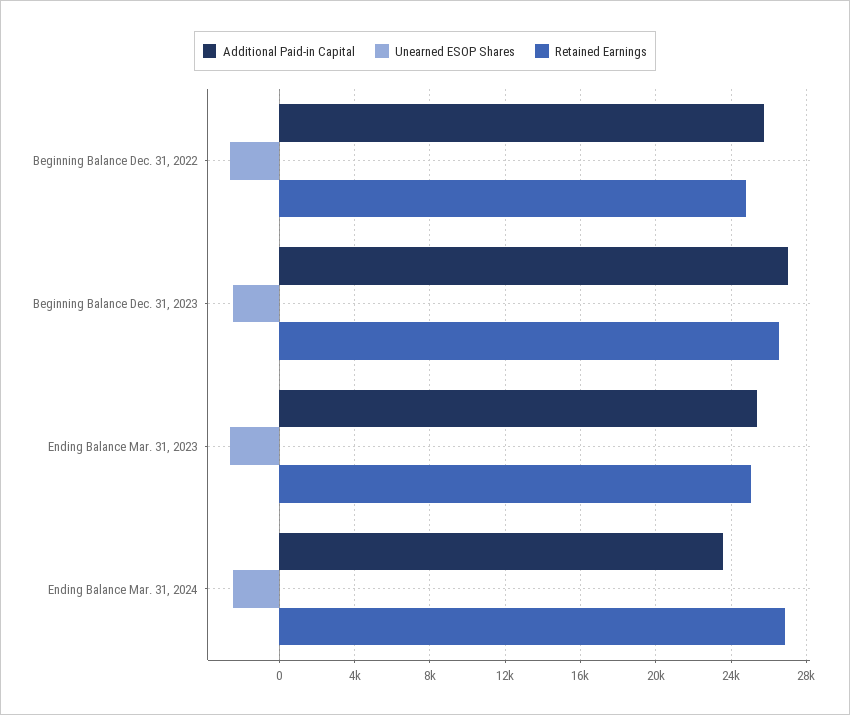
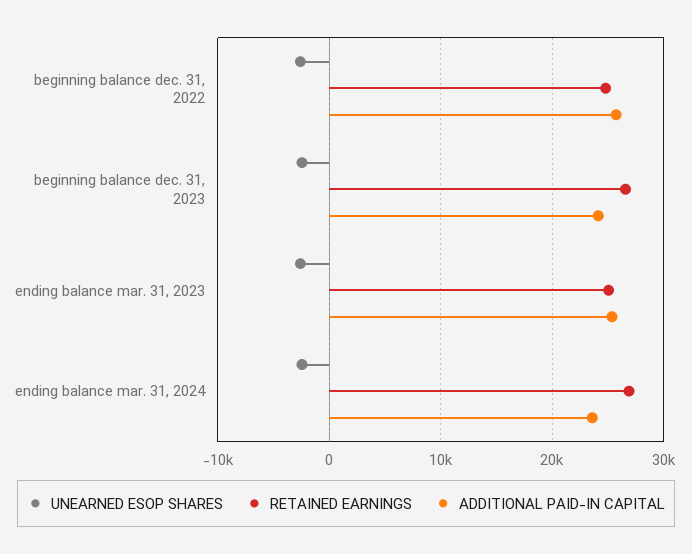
Additional Paid-in Capital, Beginning Balance Dec. 31, 2023: 27000 -> 24000

